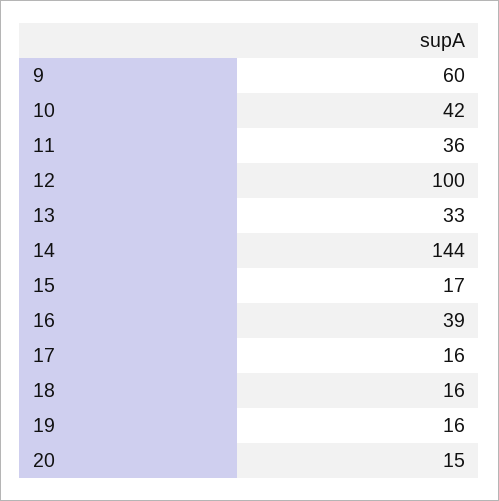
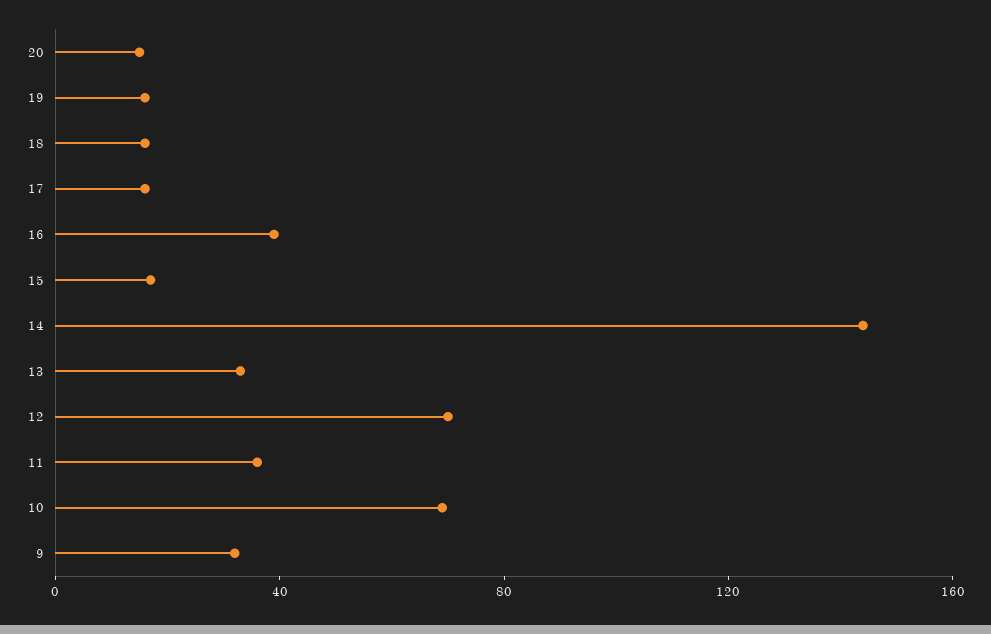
9: 60 -> 30
10: 42 -> 70
12: 100 -> 70

